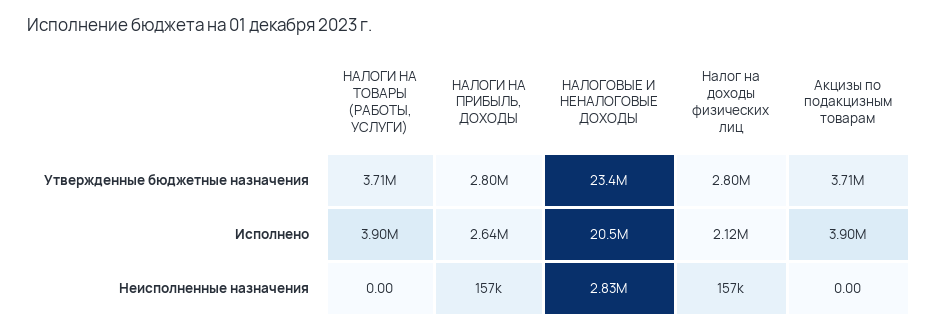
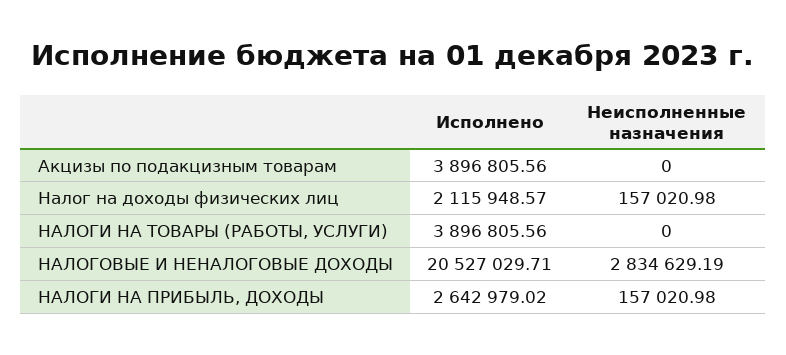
НАЛОГИ НА ТОВАРЫ (РАБОТЫ, УСЛУГИ), Утвержденные бюджетные назначения: 3710000 -> none
НАЛОГИ НА ПРИБЫЛЬ, ДОХОДЫ, Утвержденные бюджетные назначения: 2800000 -> none
НАЛОГОВЫЕ И НЕНАЛОГОВЫЕ ДОХОДЫ, Утвержденные бюджетные назначения: 23400000 -> none
Налог на доходы физических лиц, Утвержденные бюджетные назначения: 2800000 -> none
Акцизы по подакцизным товарам, Утвержденные бюджетные назначения: 3710000 -> none

